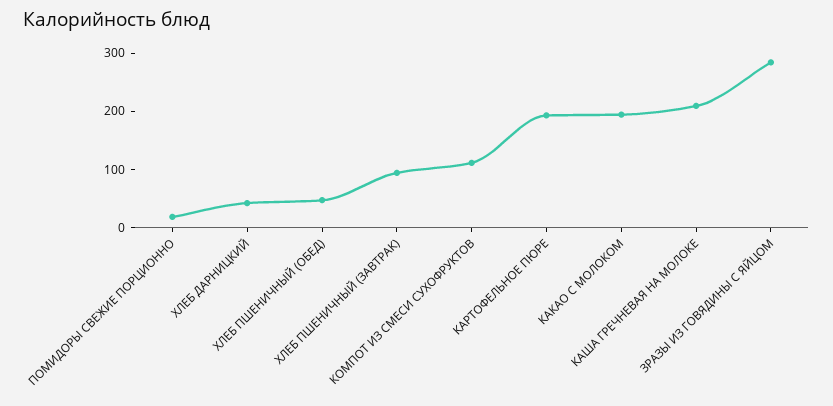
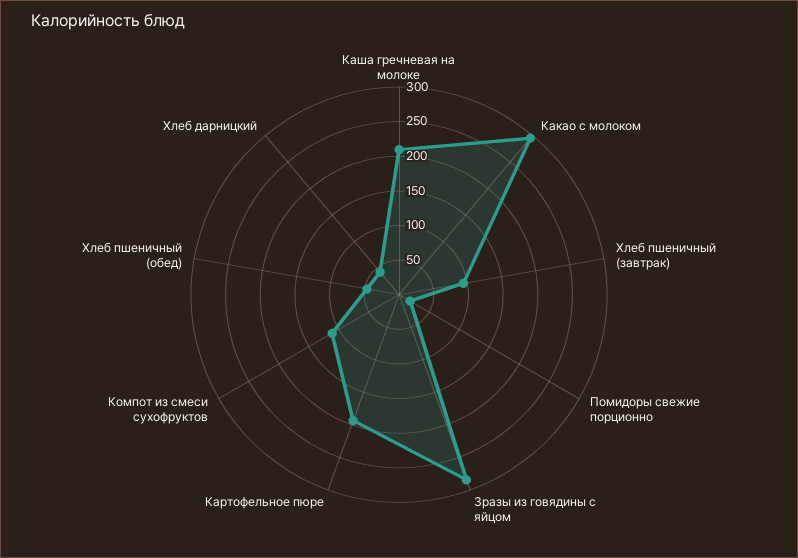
КАКАО С МОЛОКОМ: 200 -> 300

